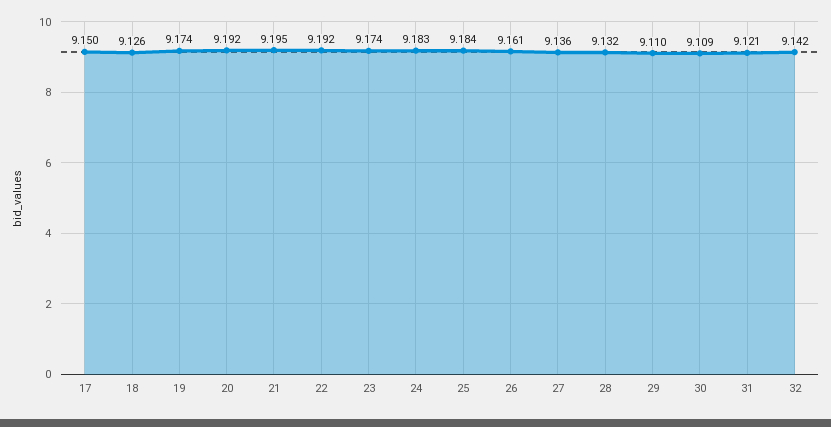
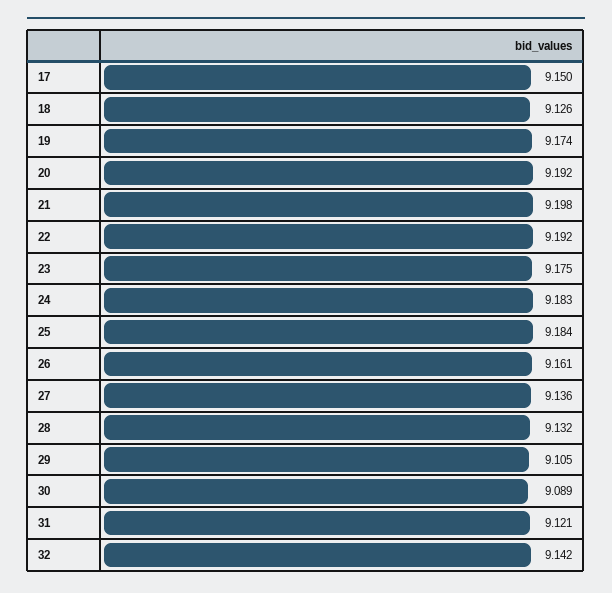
21: 9.195 -> 9.198
23: 9.174 -> 9.175
29: 9.11 -> 9.105
30: 9.109 -> 9.089

